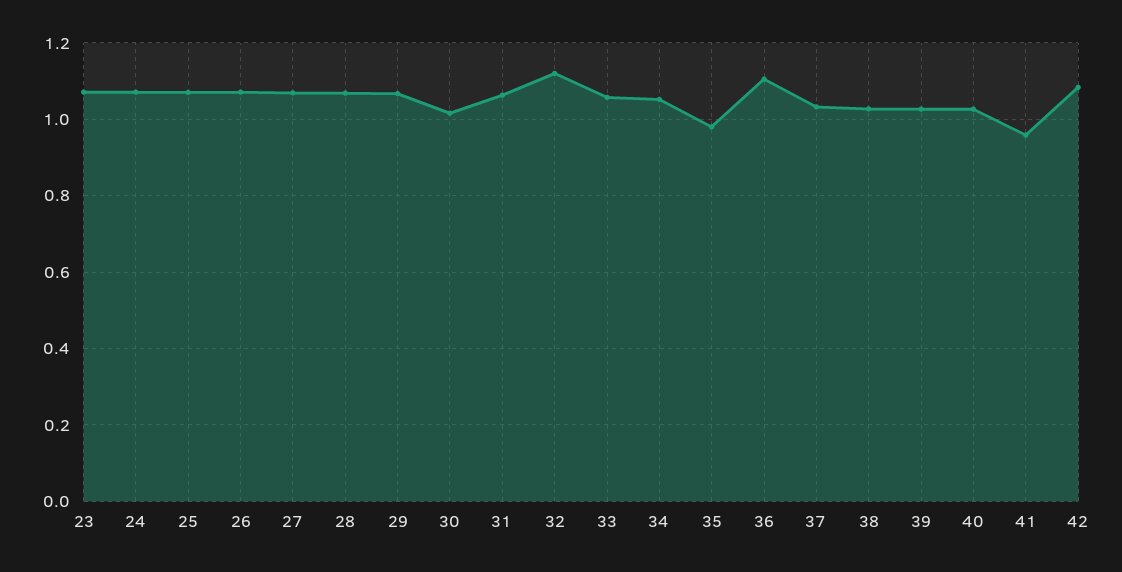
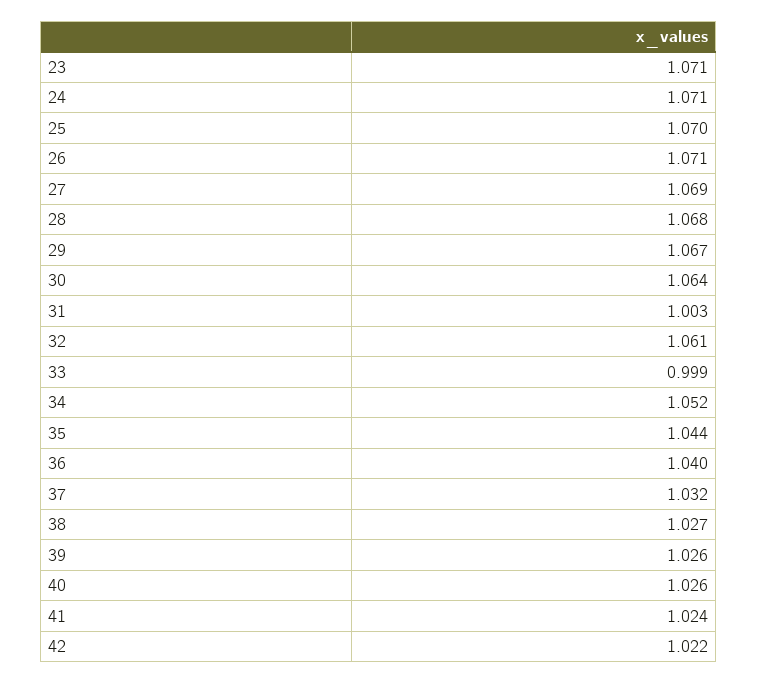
30: 1.02 -> 1.064
31: 1.06 -> 1.003
32: 1.12 -> 1.061
33: 1.06 -> 0.999
35: 0.98 -> 1.044
36: 1.1 -> 1.04
41: 0.96 -> 1.024
42: 1.08 -> 1.022

